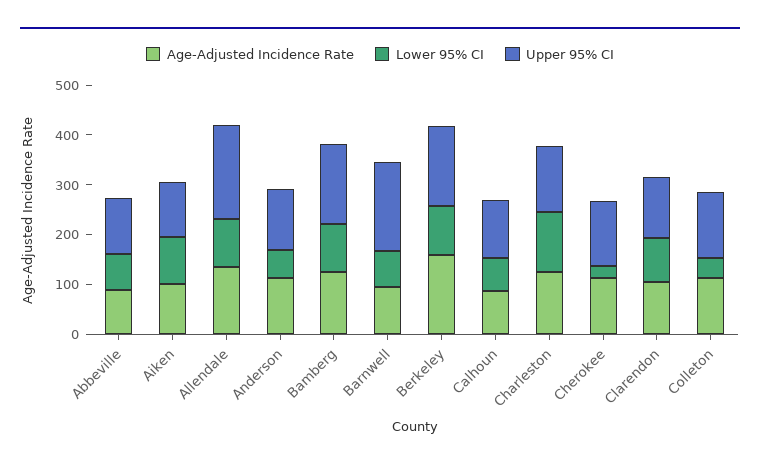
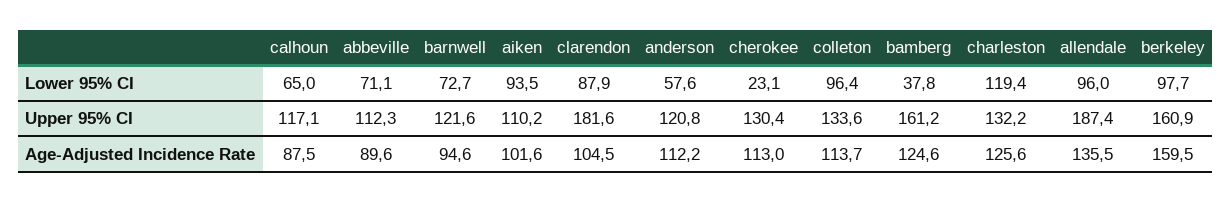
Lower 95% CI, Bamberg: 100 -> 37.8
Upper 95% CI, Barnwell: 180 -> 121.6
Upper 95% CI, Clarendon: 120 -> 181.6
Lower 95% CI, Colleton: 40 -> 96.4

